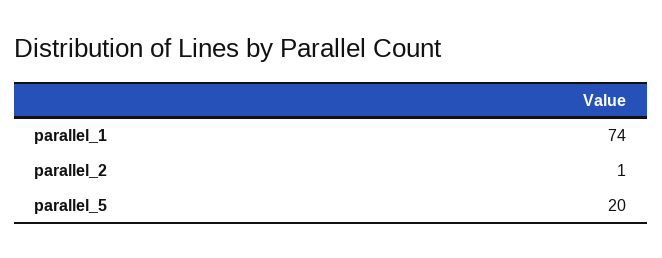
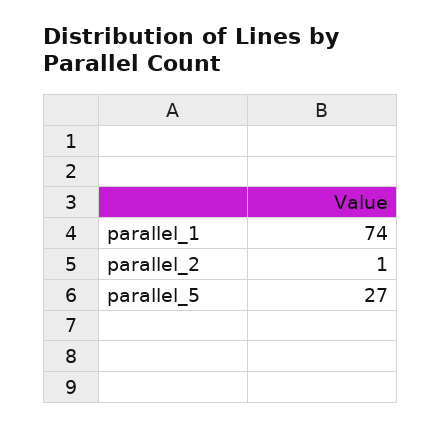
parallel_5: 20 -> 27

